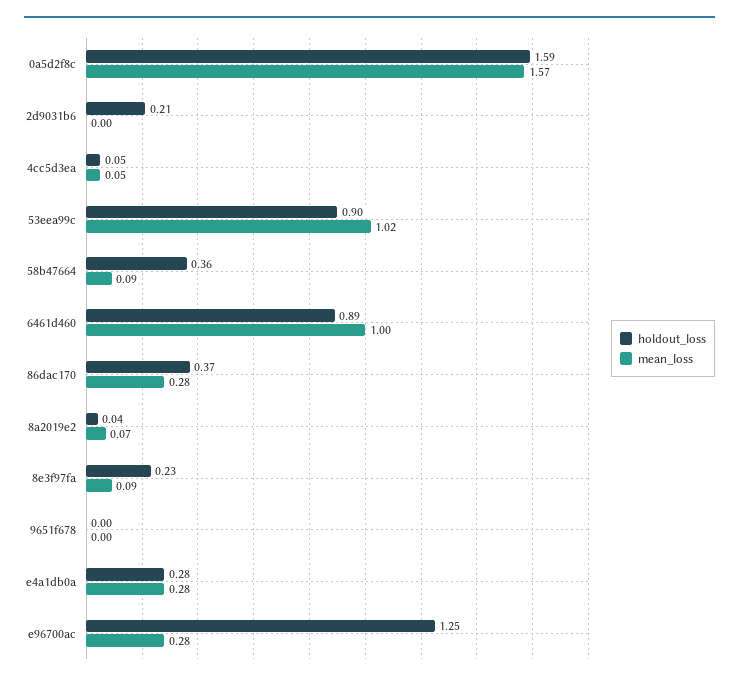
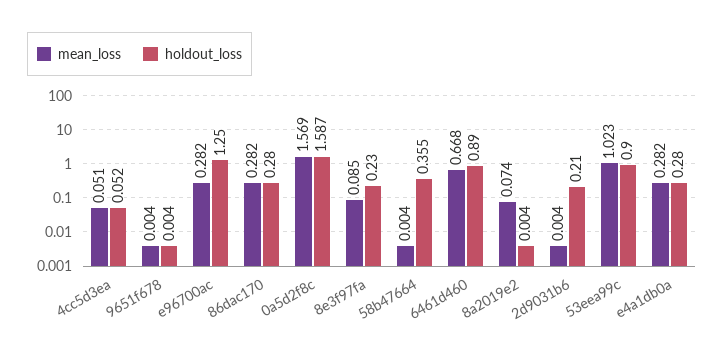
mean_loss, 58b47664: 0.09 -> 0.004
mean_loss, 6461d460: 1 -> 0.668
holdout_loss, 86dac170: 0.37 -> 0.28
holdout_loss, 8a2019e2: 0.04 -> 0.004

